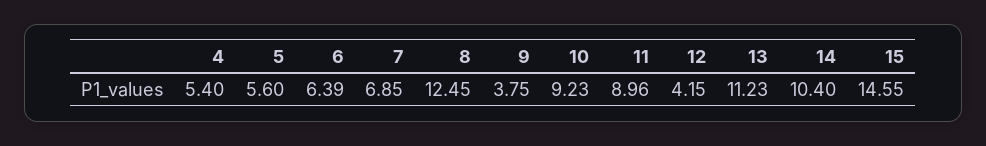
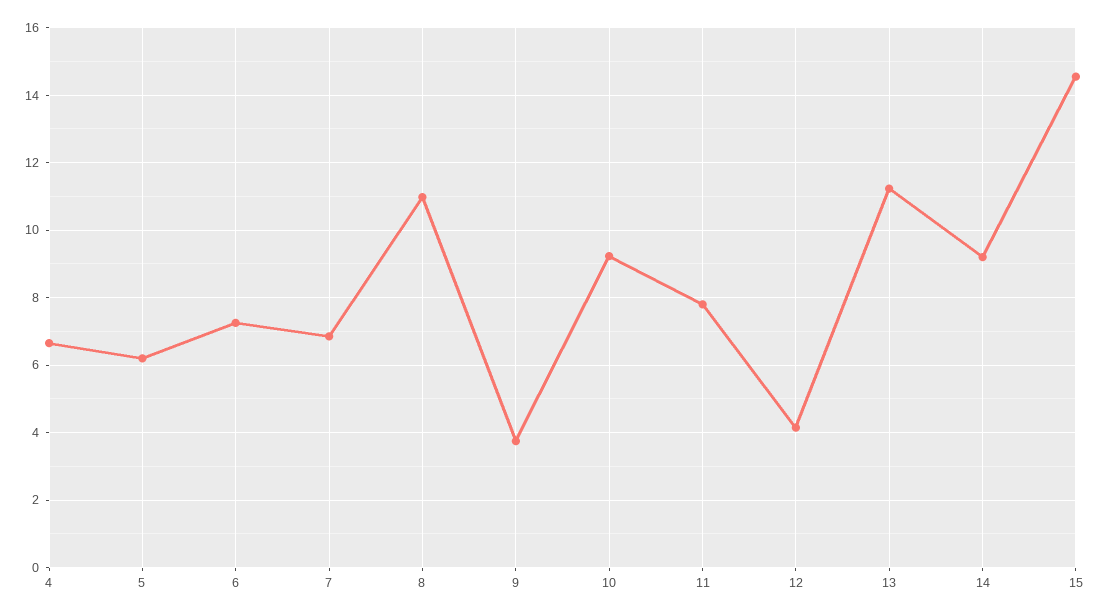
4: 5.4 -> 6.6
5: 5.6 -> 6.2
6: 6.39 -> 7.2
8: 12.45 -> 11
11: 8.96 -> 7.8
14: 10.4 -> 9.2

